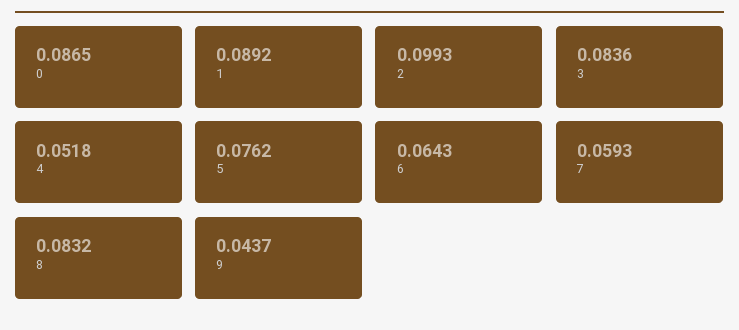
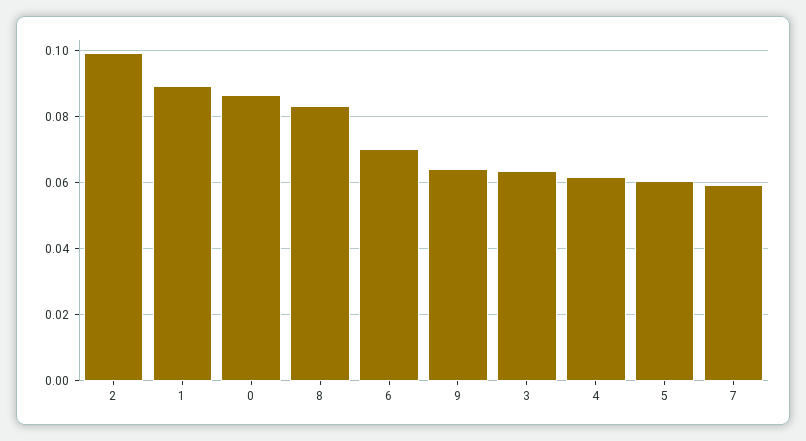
3: 0.0836 -> 0.064
4: 0.0518 -> 0.062
5: 0.0762 -> 0.06
6: 0.0643 -> 0.07
9: 0.0437 -> 0.064

